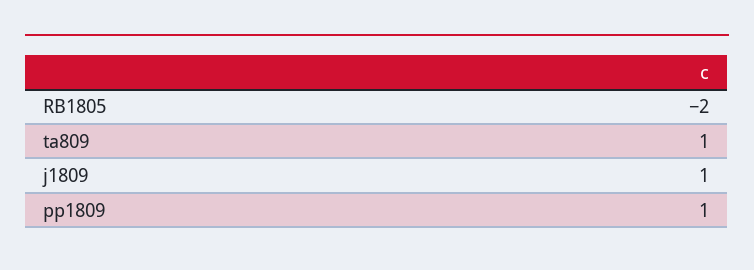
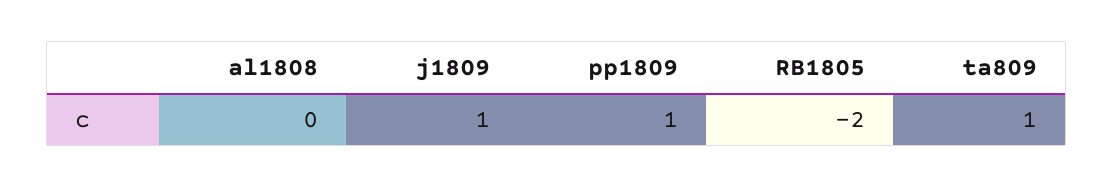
al1808: none -> 0

